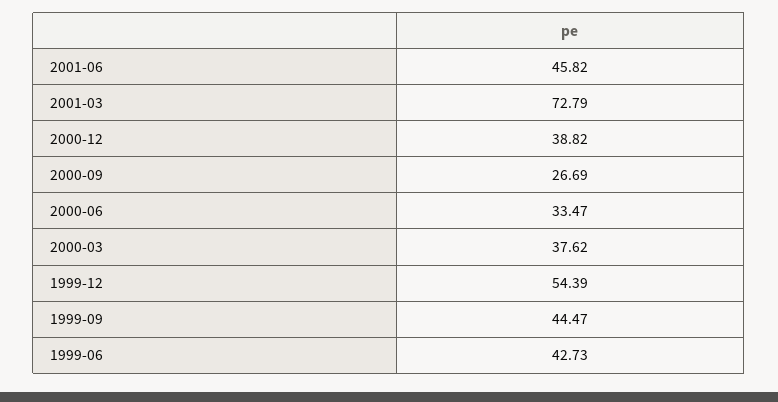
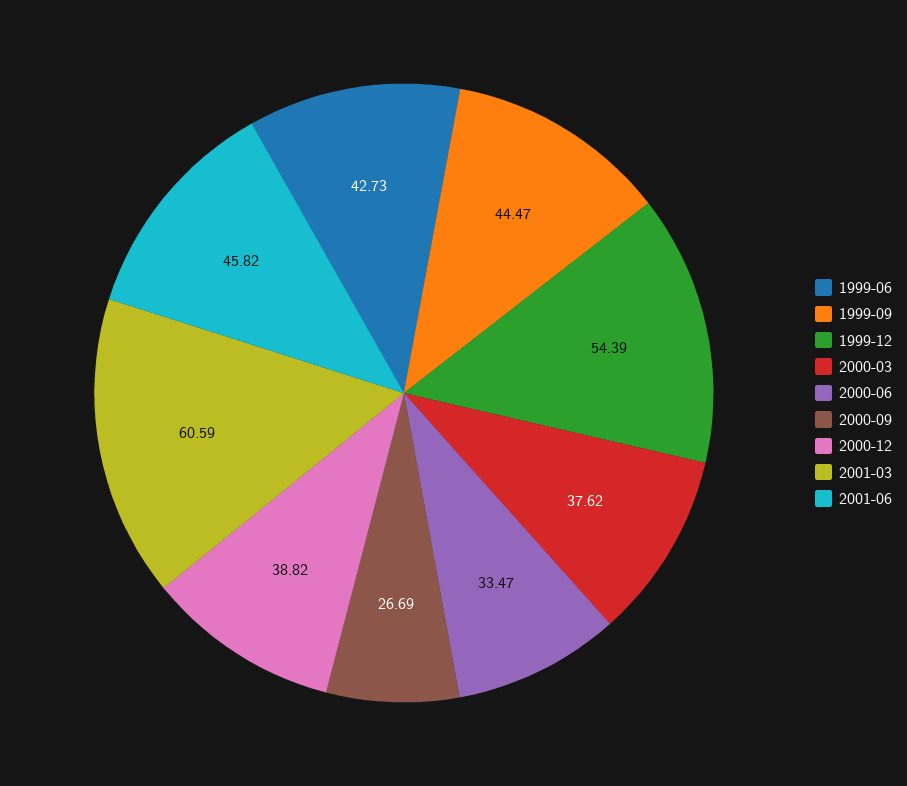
2001-03: 72.79 -> 60.59

